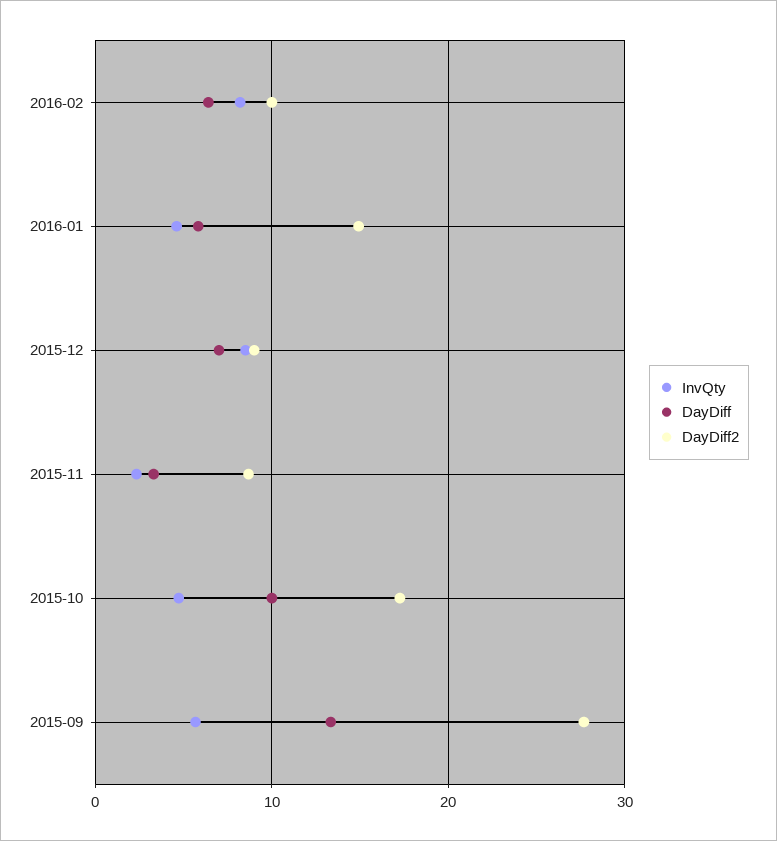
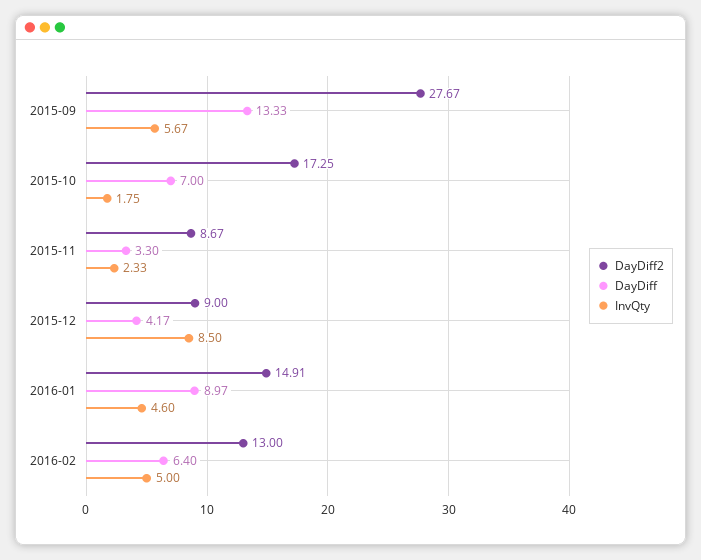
InvQty, 2016-02: 8 -> 5
DayDiff2, 2016-02: 10 -> 13
DayDiff, 2016-01: 6 -> 8.97
DayDiff, 2015-12: 7 -> 4.17
InvQty, 2015-10: 5 -> 1.75
DayDiff, 2015-10: 10 -> 7

